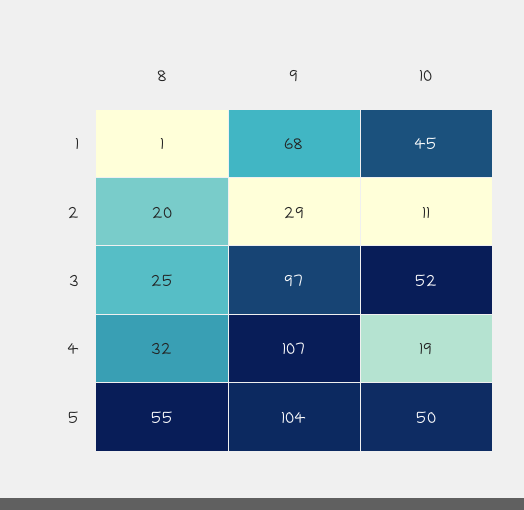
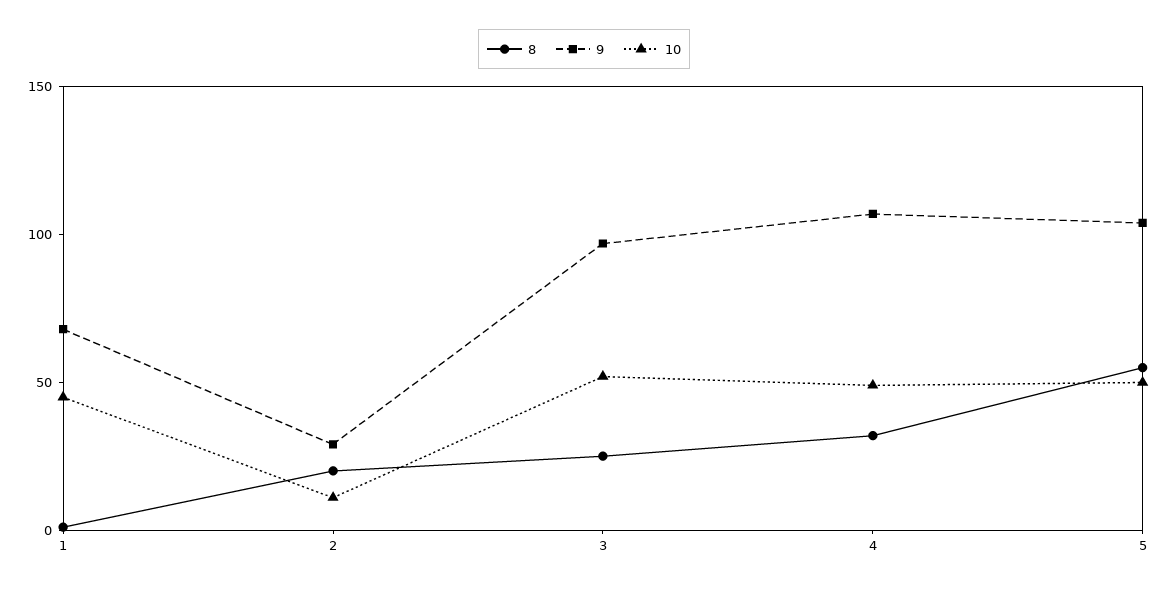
10, 4: 19 -> 50

